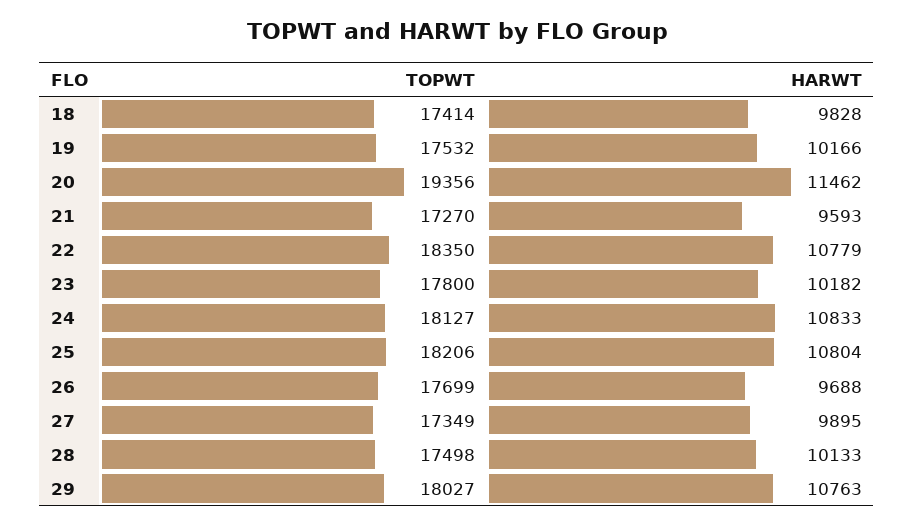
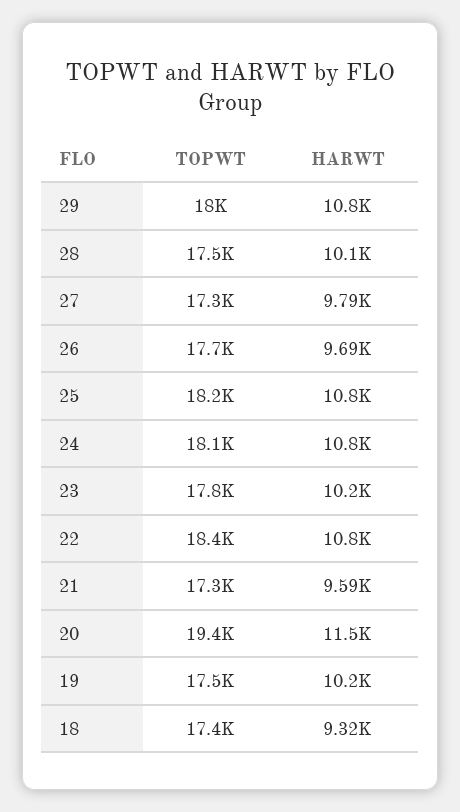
HARWT, 18: 9828 -> 9320
HARWT, 27: 9895 -> 9790

